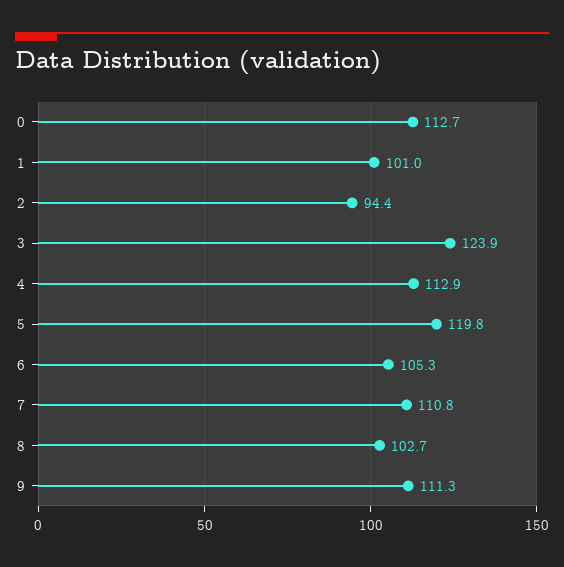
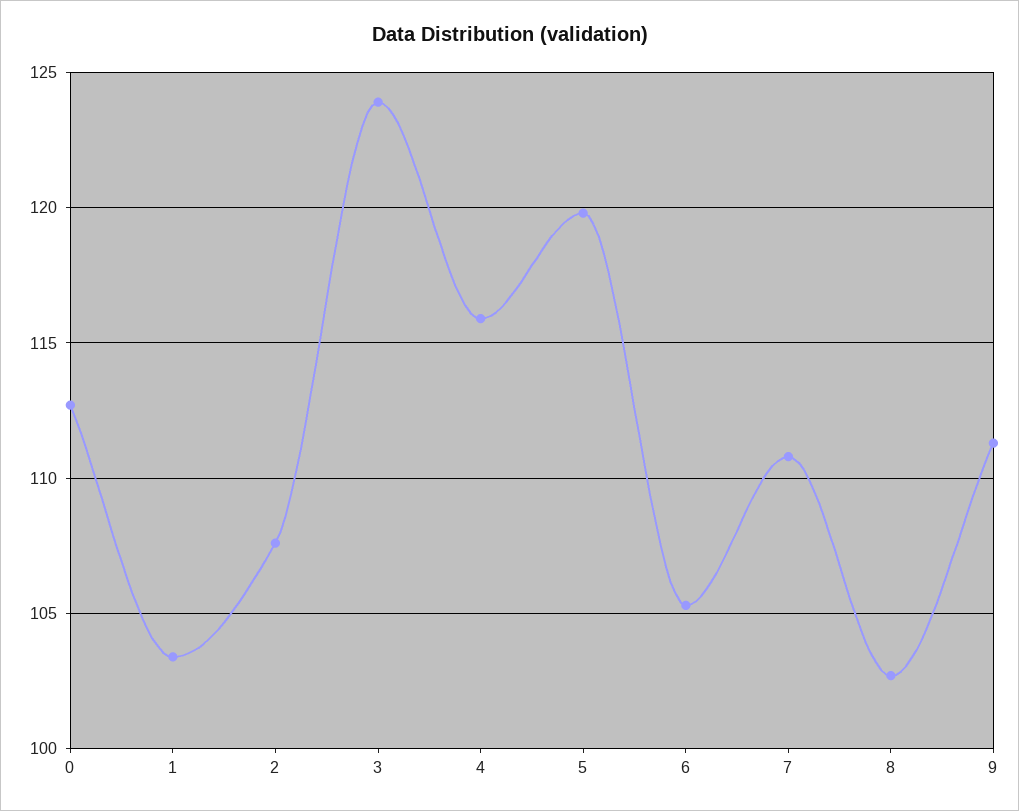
1: 101 -> 103.5
2: 94.4 -> 107.5
4: 112.9 -> 116

